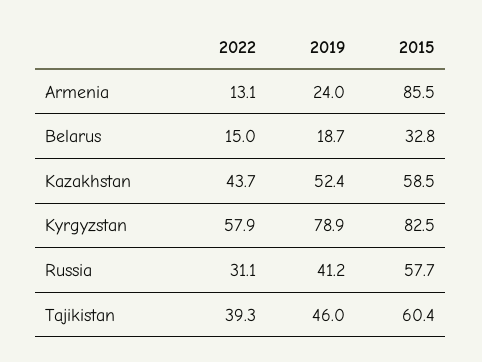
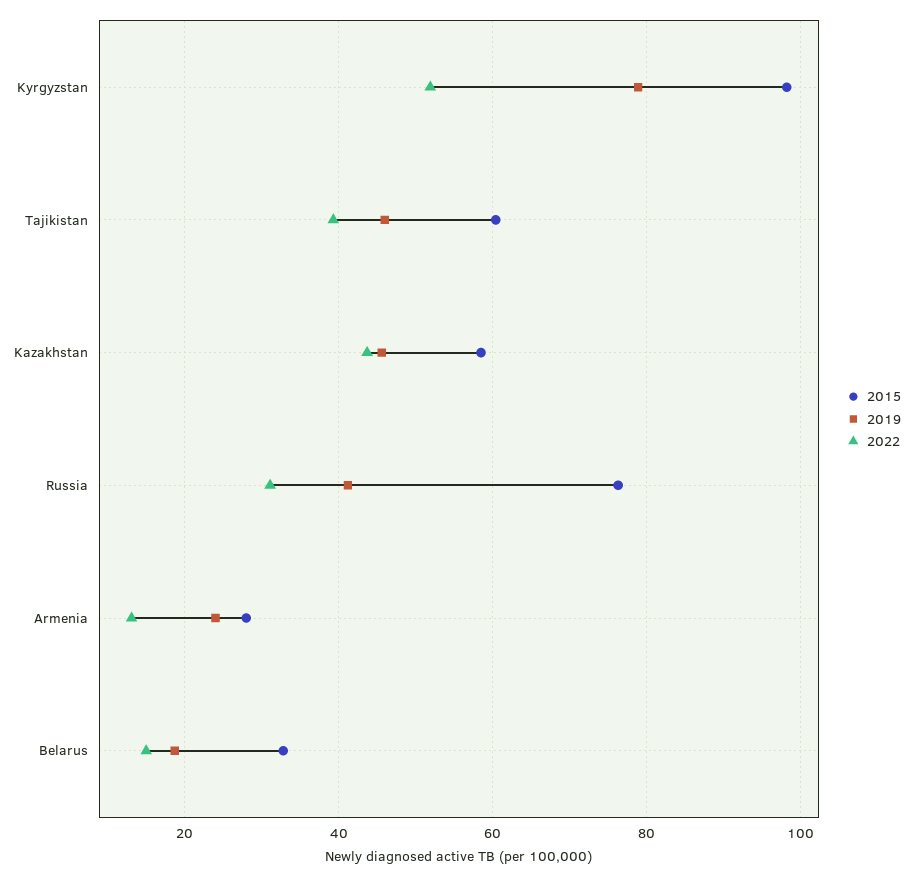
2015, Armenia: 85.5 -> 28
2019, Kazakhstan: 52.4 -> 46
2022, Kyrgyzstan: 57.9 -> 52
2015, Kyrgyzstan: 82.5 -> 98
2015, Russia: 57.7 -> 76

